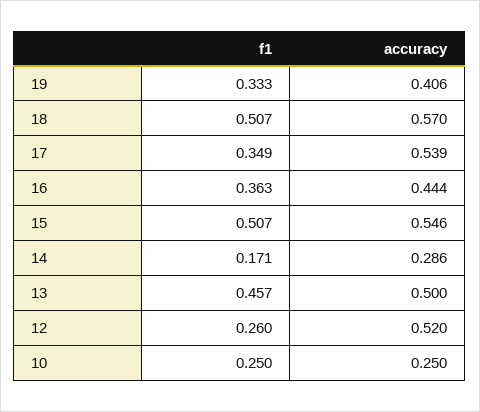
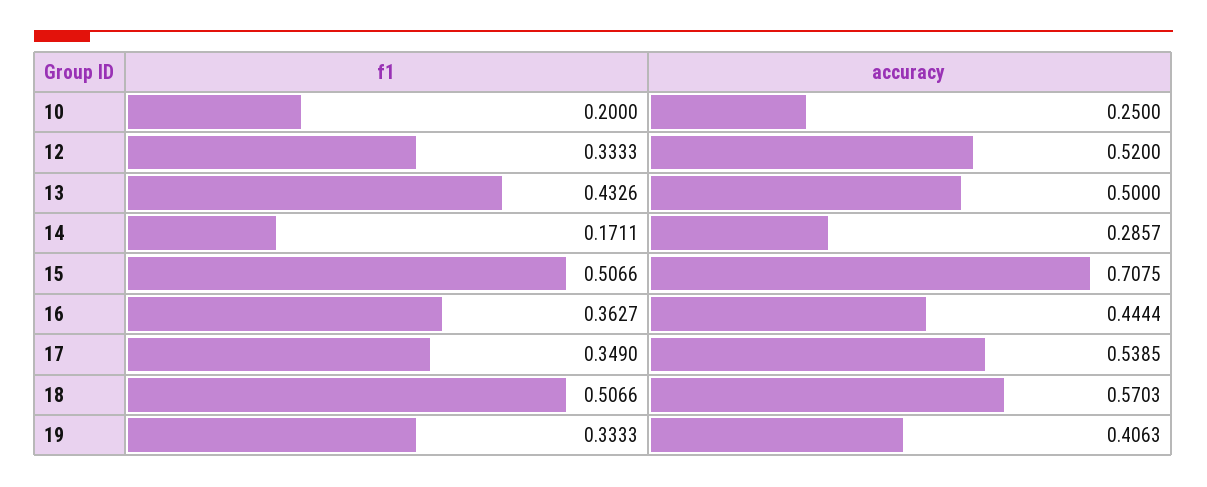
accuracy, 15: 0.546 -> 0.7075
f1, 13: 0.457 -> 0.4326
f1, 12: 0.26 -> 0.3333
f1, 10: 0.25 -> 0.2

